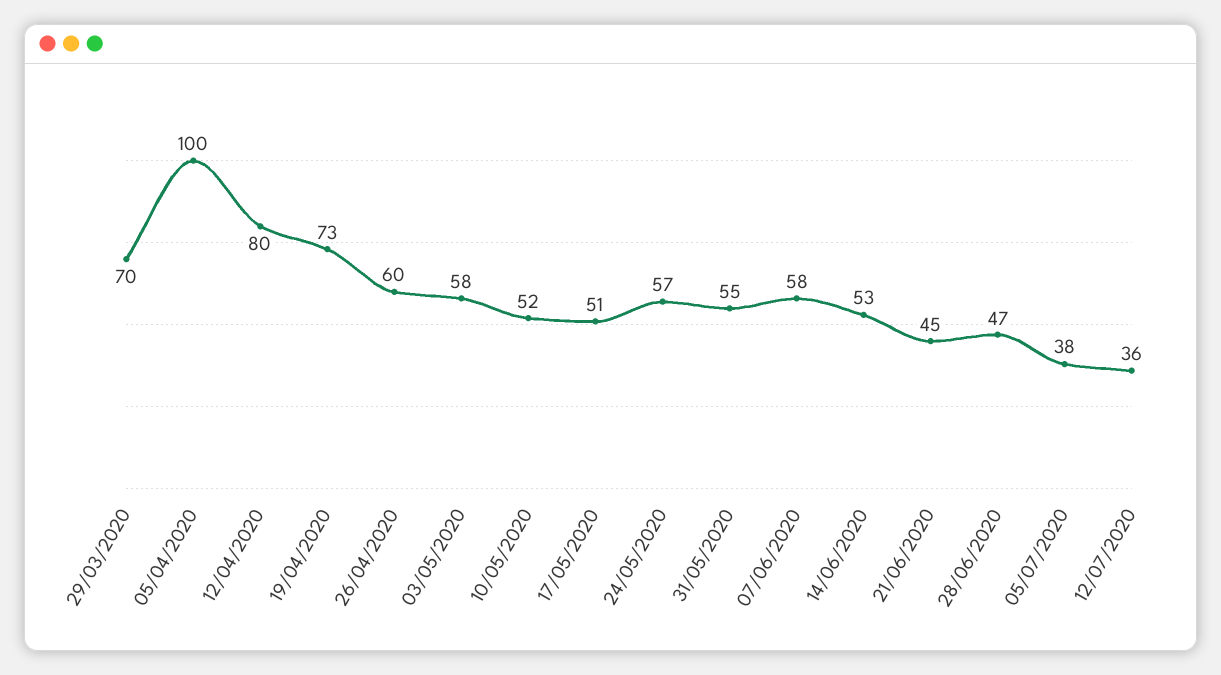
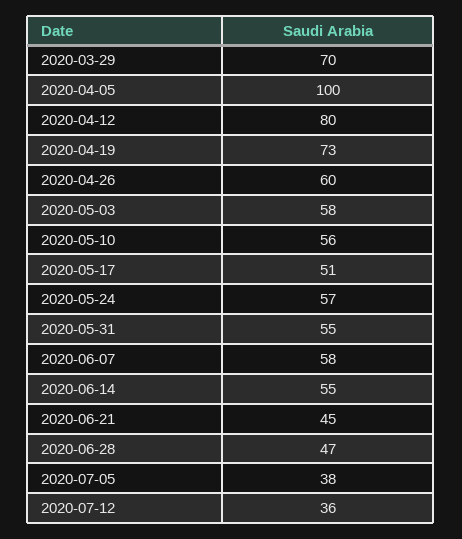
10/05/2020: 52 -> 56
14/06/2020: 53 -> 55

